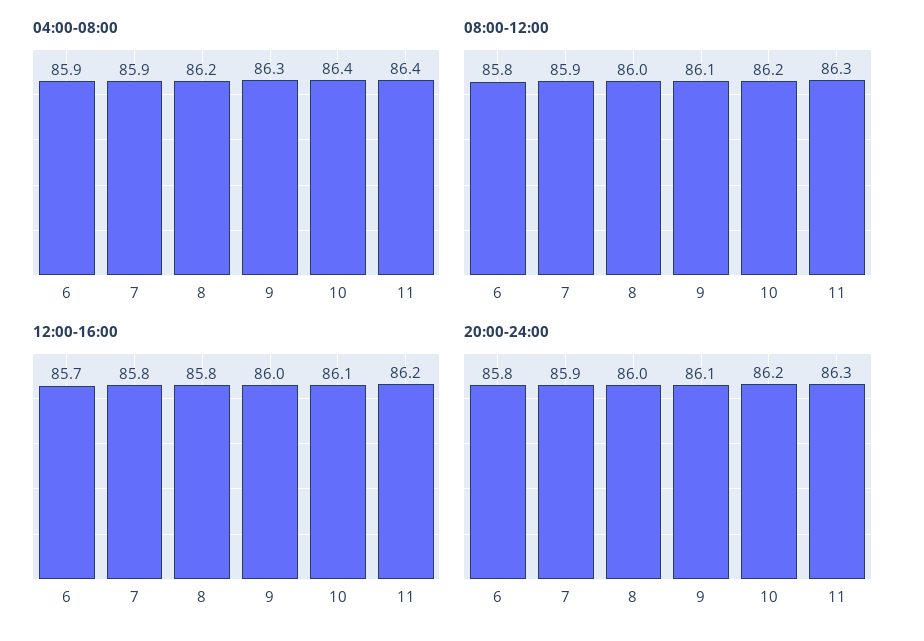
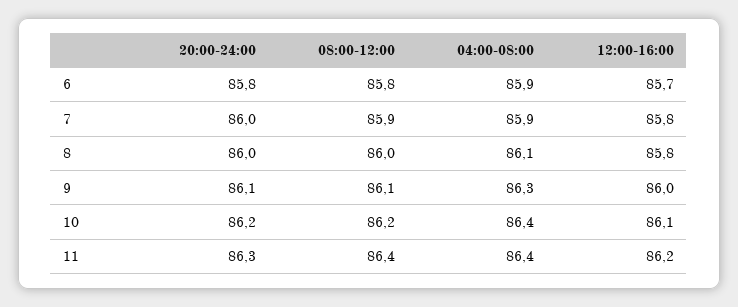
04:00-08:00, 8: 86.2 -> 86.1
08:00-12:00, 11: 86.3 -> 86.4
20:00-24:00, 7: 85.9 -> 86

